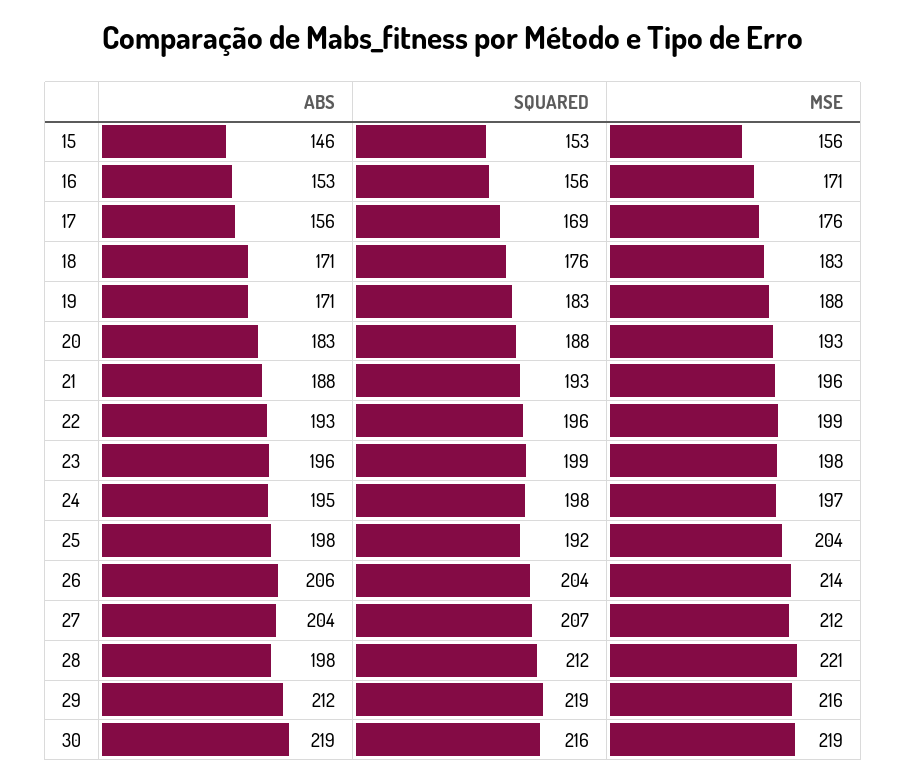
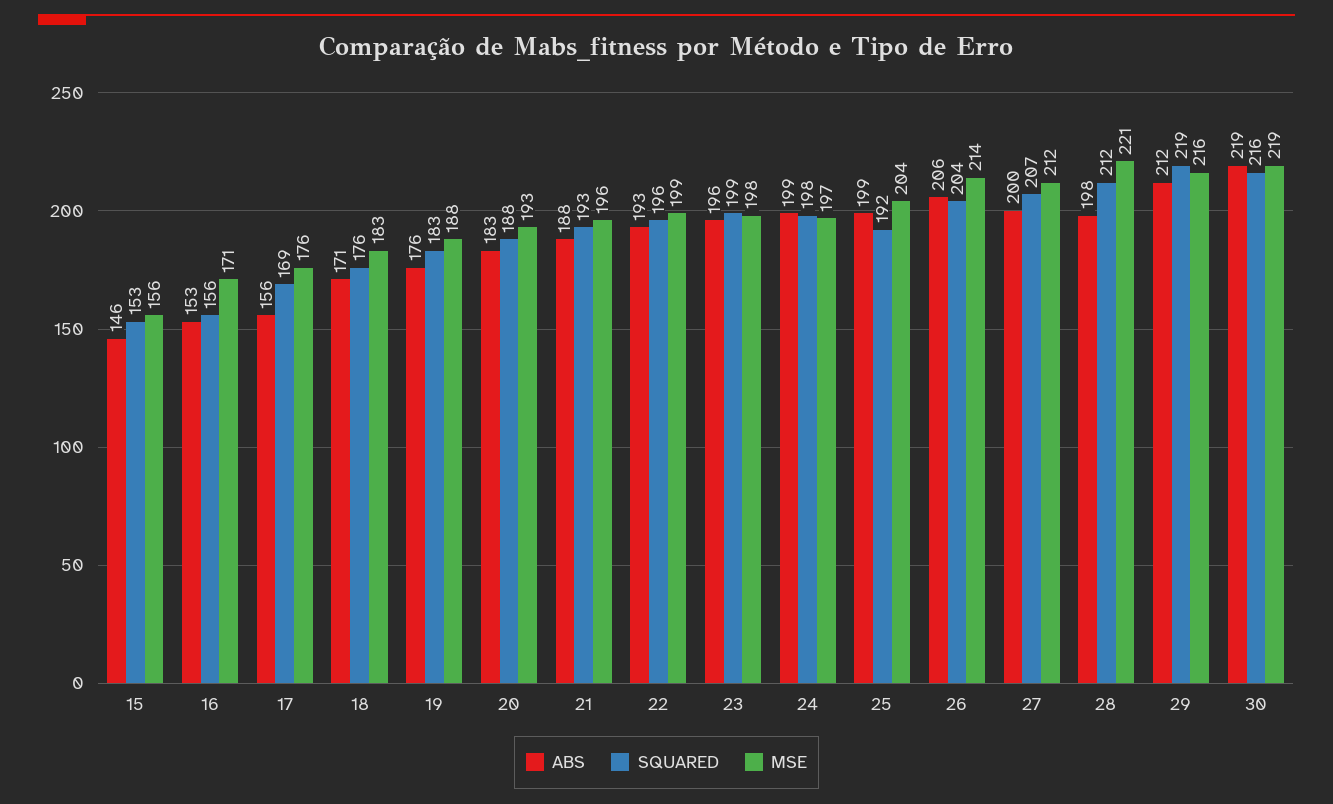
ABS, 19: 171 -> 176
ABS, 24: 195 -> 199
ABS, 25: 198 -> 199
ABS, 27: 204 -> 200

